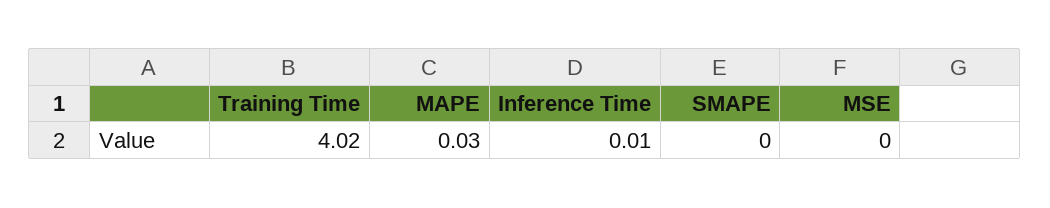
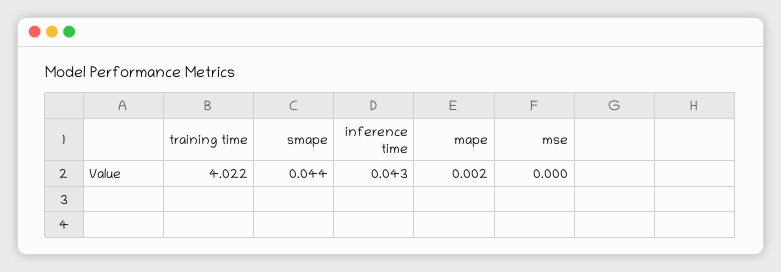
MAPE: 0.03 -> 0.002
Inference Time: 0.01 -> 0.043
SMAPE: 0 -> 0.044

